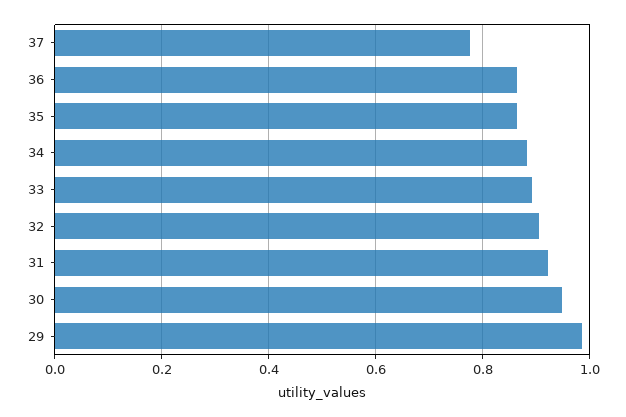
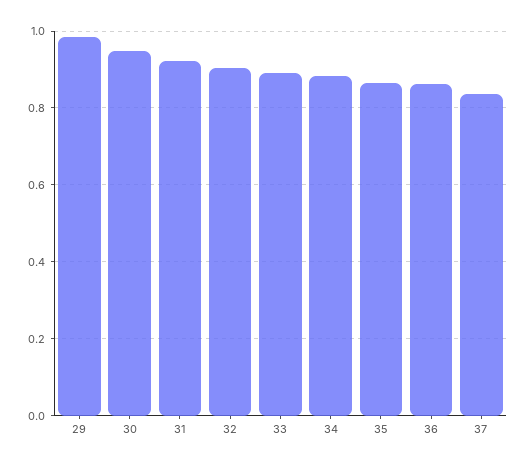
37: 0.78 -> 0.84

